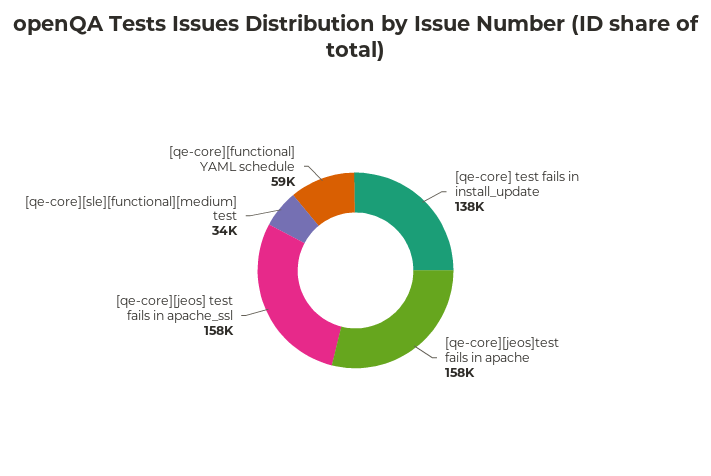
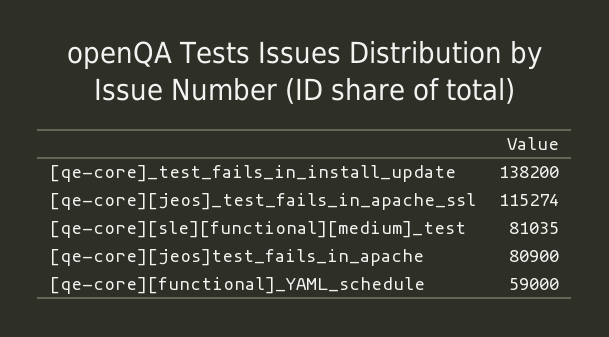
[qe-core][jeos]test fails in apache: 158000 -> 80900
[qe-core][jeos] test fails in apache_ssl: 158000 -> 115274
[qe-core][sle][functional][medium] test: 34000 -> 81035

